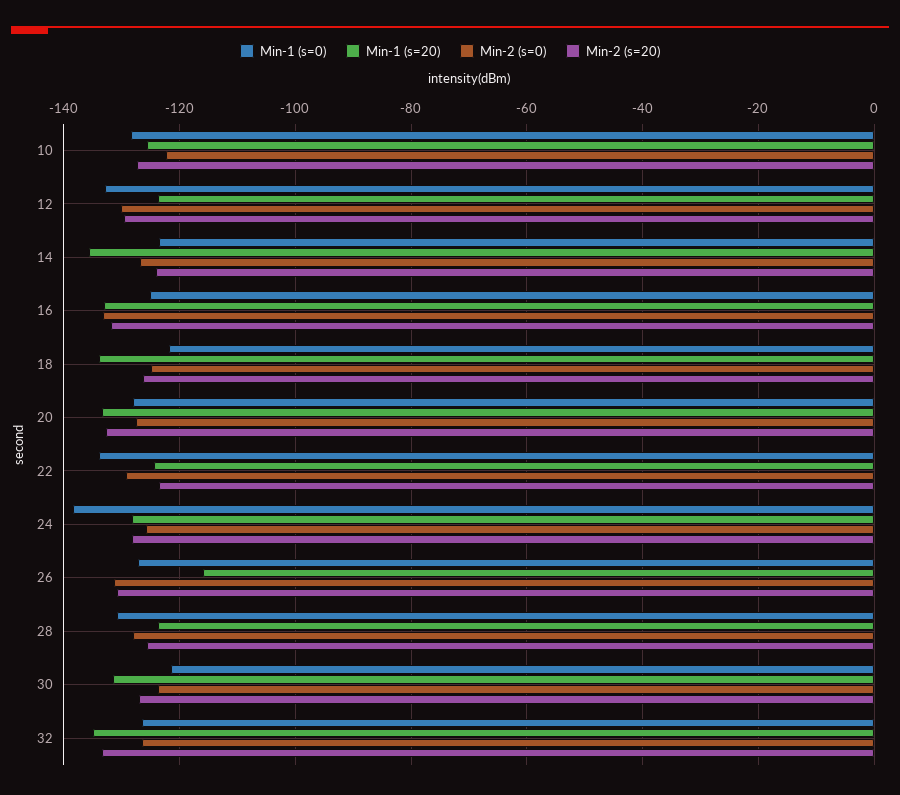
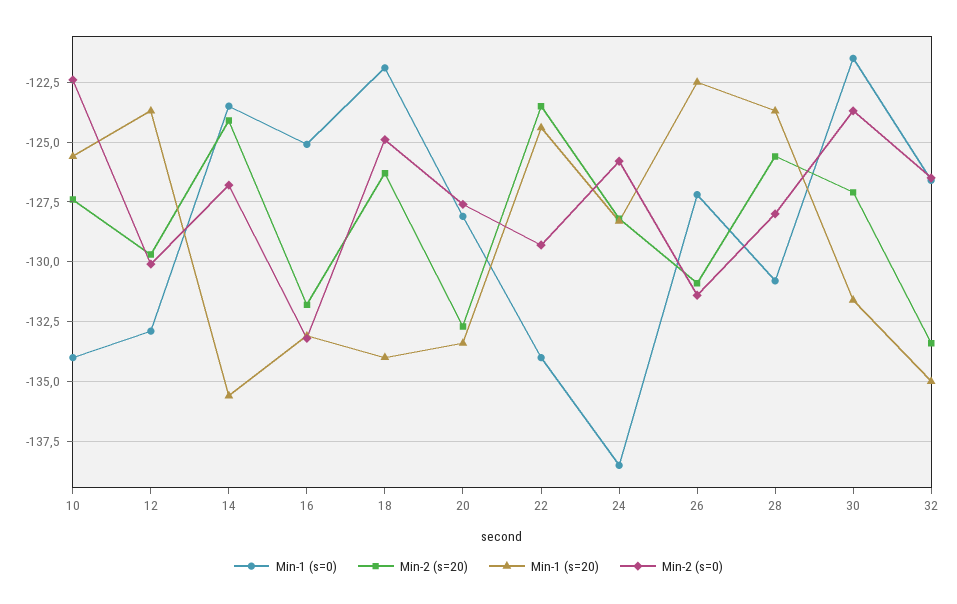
Min-1 (s=0), 10: -128 -> -134
Min-1 (s=20), 26: -116 -> -122.5

